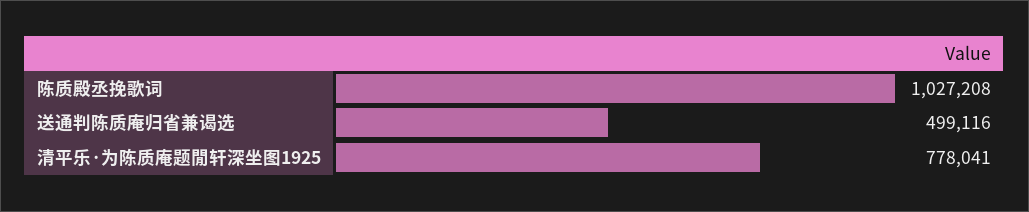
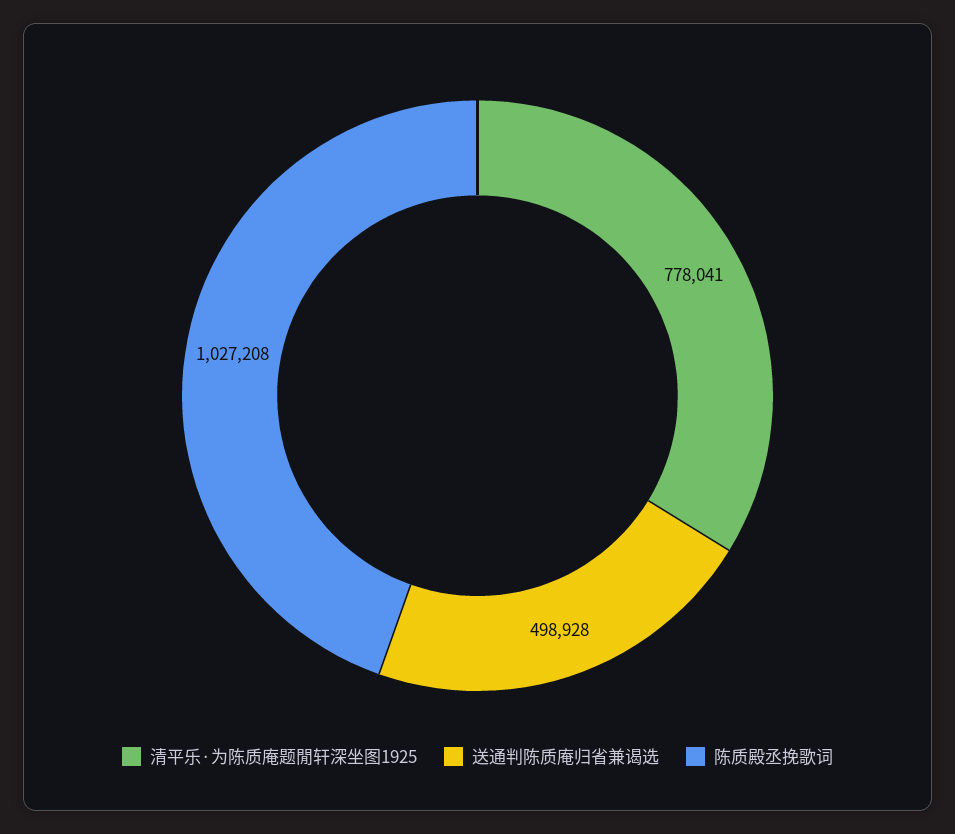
送通判陈质庵归省兼谒选: 499116 -> 498928

